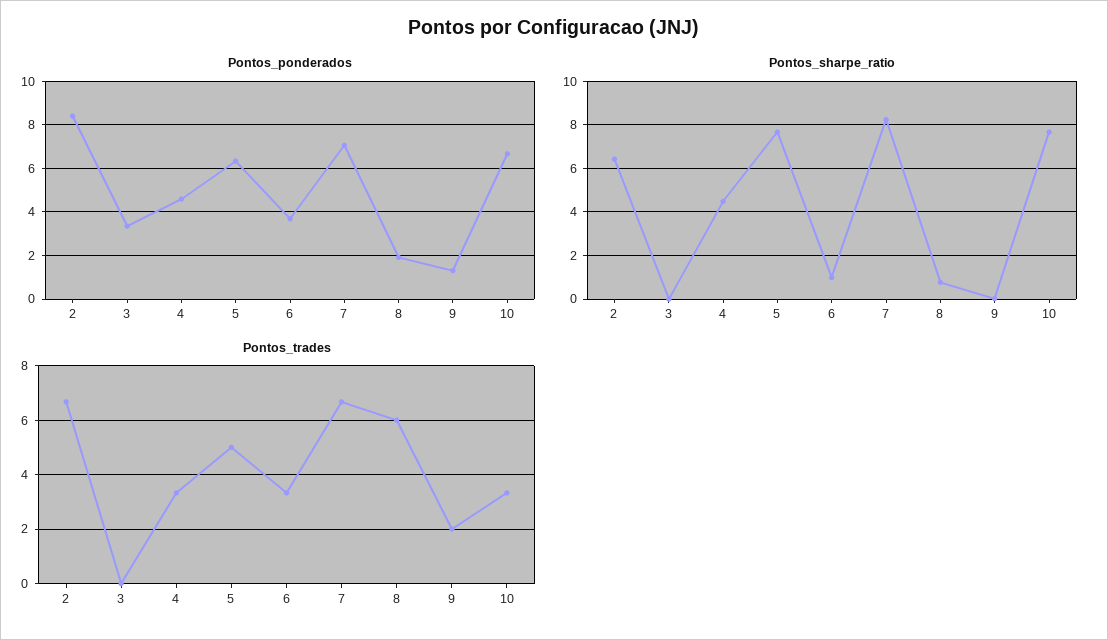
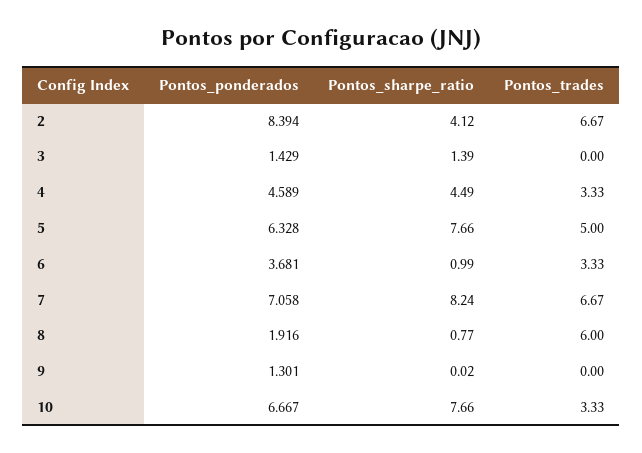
Pontos_ponderados, 3: 3.5 -> 1.429
Pontos_sharpe_ratio, 2: 6.5 -> 4.12
Pontos_sharpe_ratio, 3: 0 -> 1.39
Pontos_trades, 9: 2 -> 0

